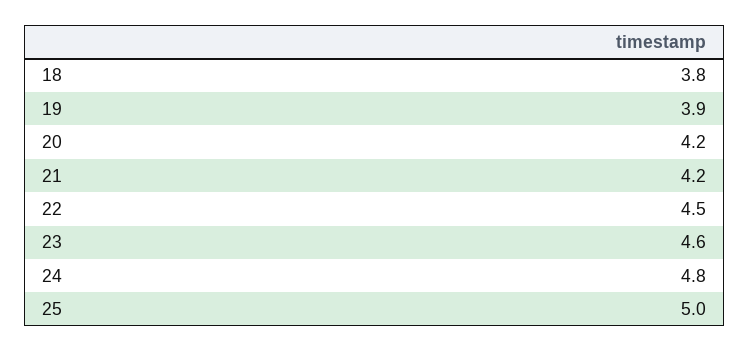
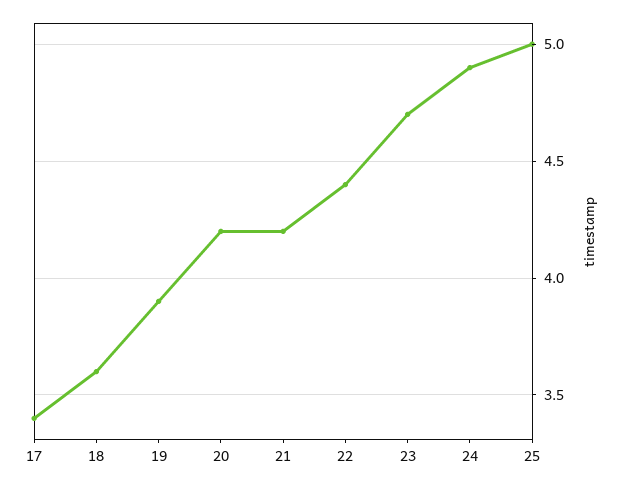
18: 3.8 -> 3.6
22: 4.5 -> 4.4
23: 4.6 -> 4.7
24: 4.8 -> 4.9
17: none -> 3.4

